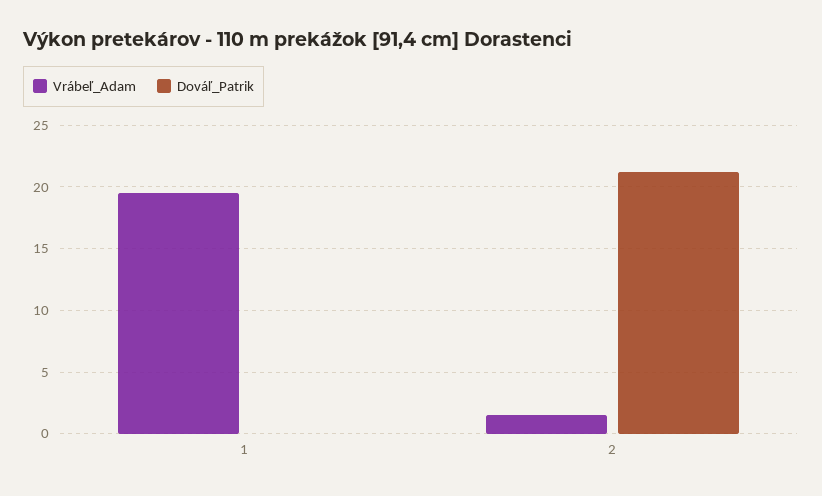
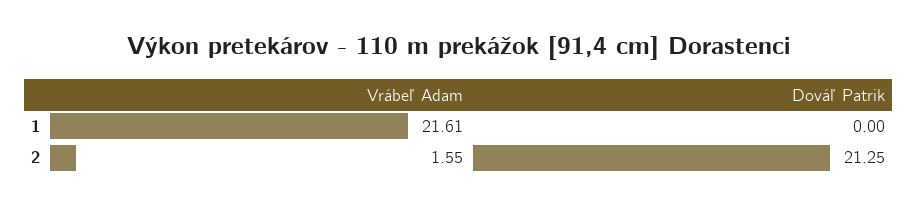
Vrábeľ_Adam, 1: 19.5 -> 21.61

